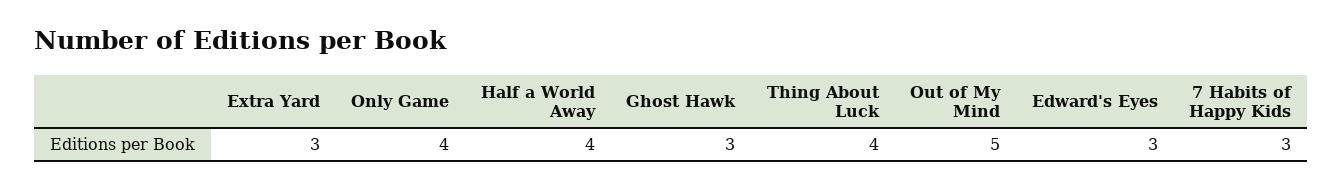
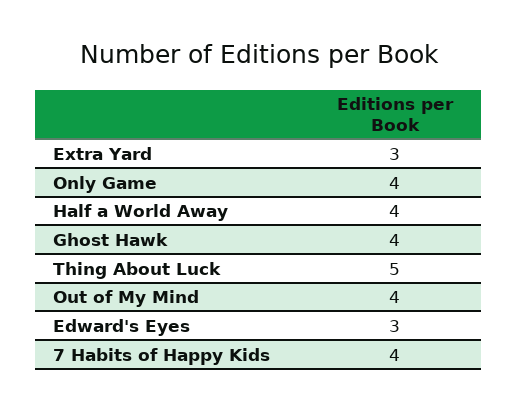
Ghost Hawk: 3 -> 4
Thing About Luck: 4 -> 5
Out of My Mind: 5 -> 4
7 Habits of Happy Kids: 3 -> 4

